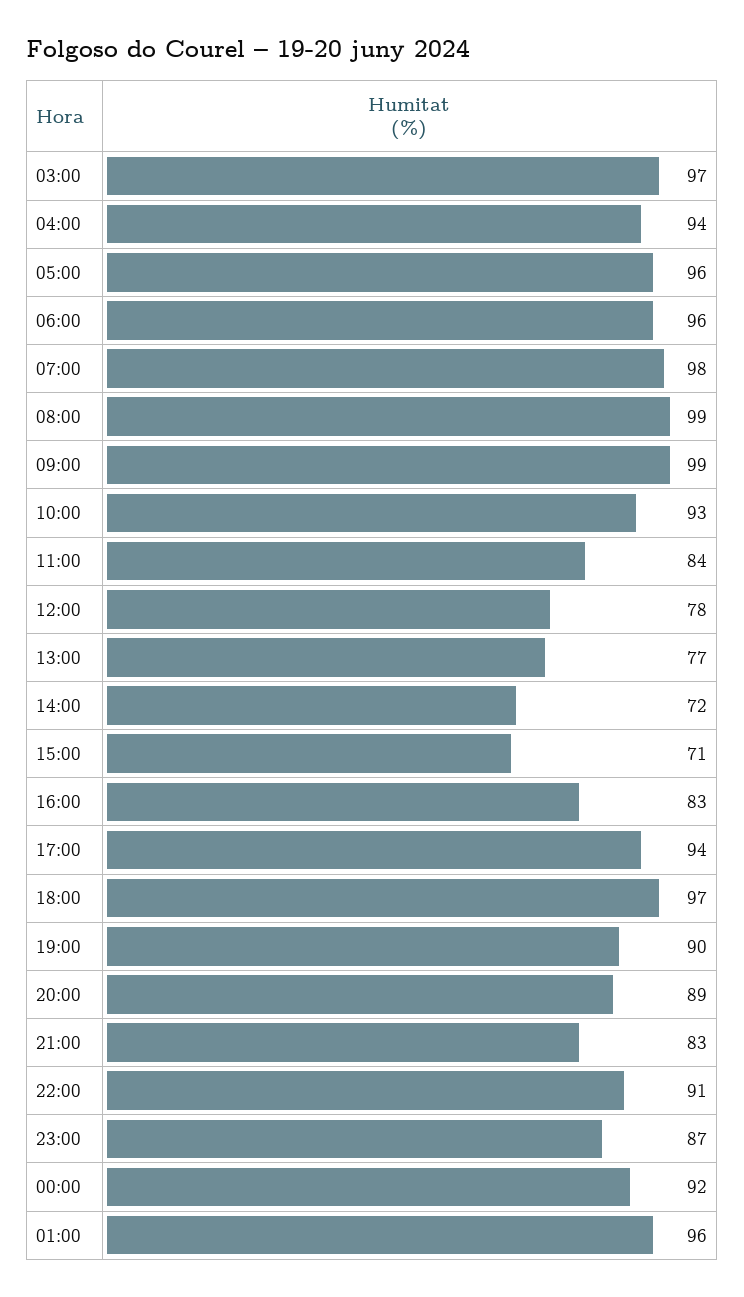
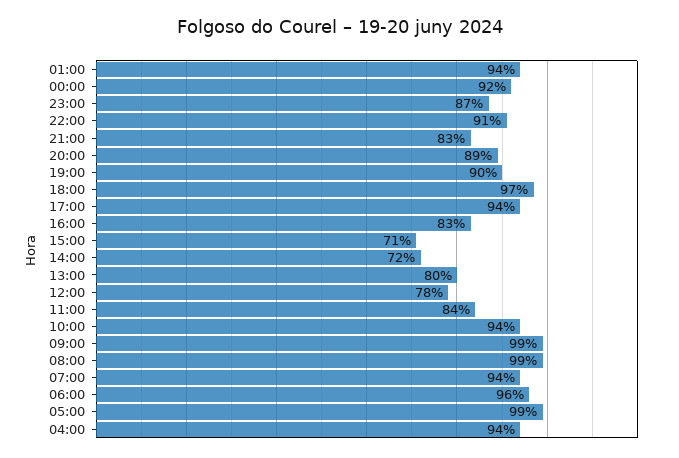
03:00: 97 -> none
05:00: 96 -> 99
07:00: 98 -> 94
10:00: 93 -> 94
13:00: 77 -> 80
01:00: 96 -> 94

